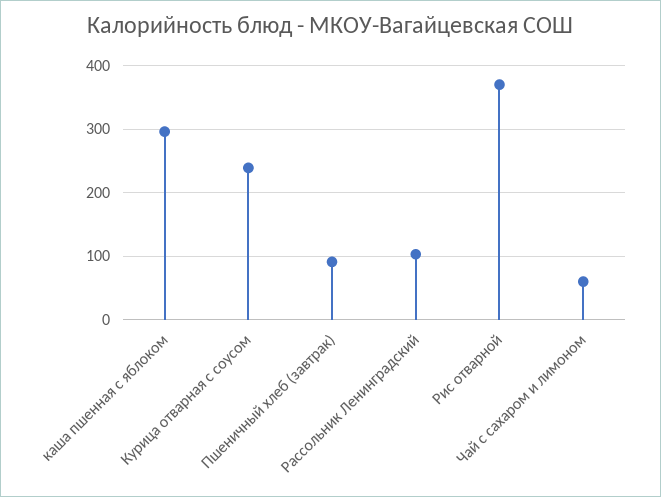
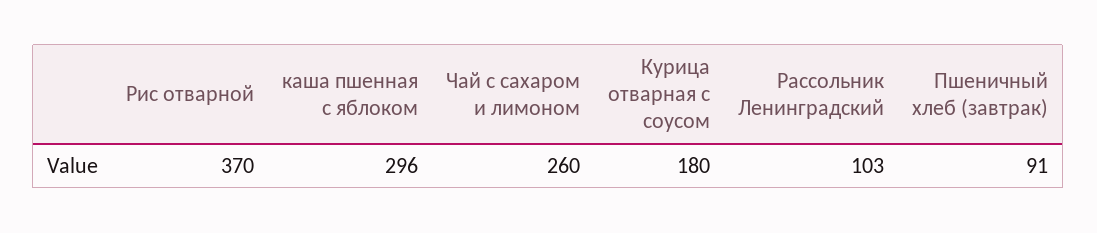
Курица отварная с соусом: 240 -> 180
Чай с сахаром и лимоном: 60 -> 260

